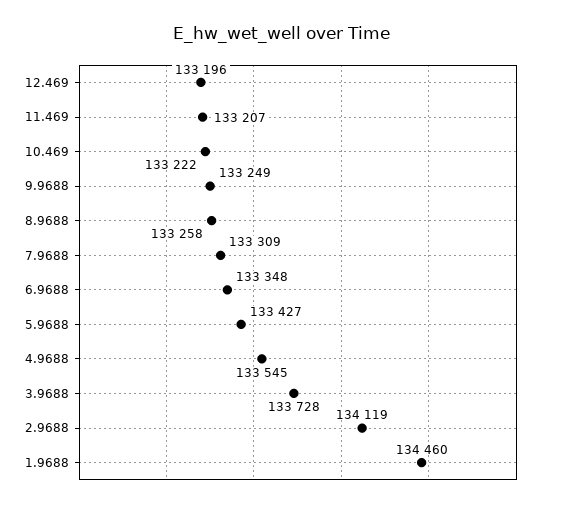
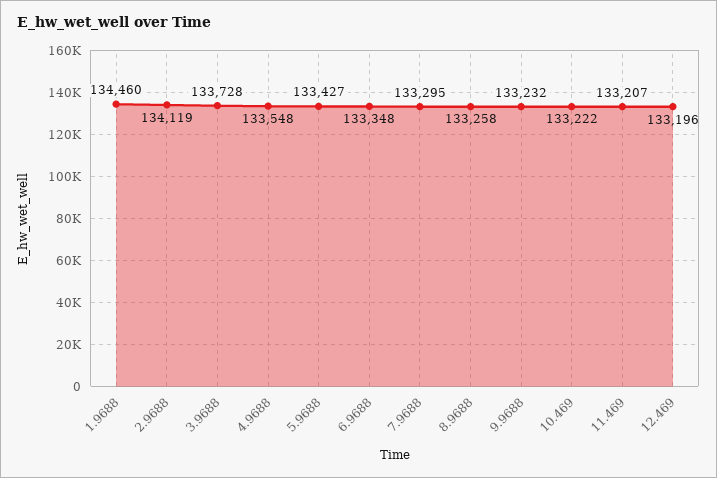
9.9688: 133249 -> 133232
7.9688: 133309 -> 133295
4.9688: 133545 -> 133548

